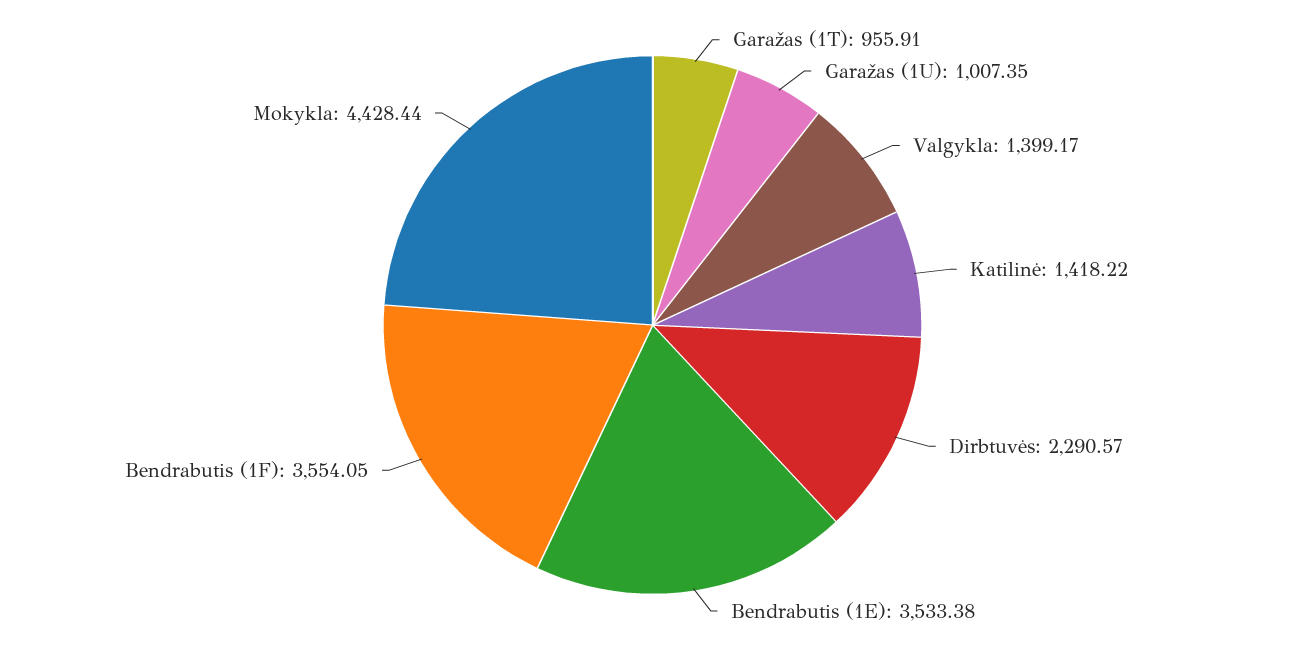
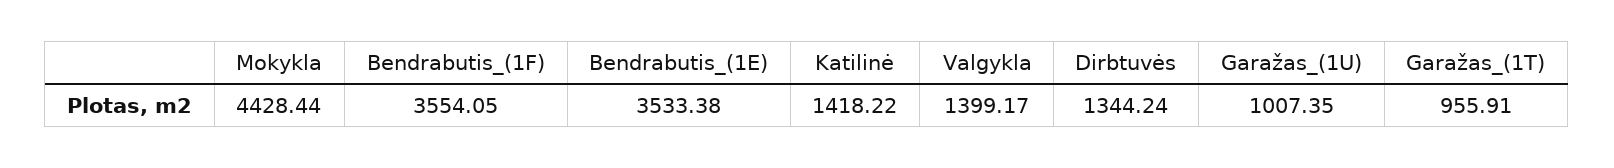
Dirbtuvės: 2290.57 -> 1344.24

